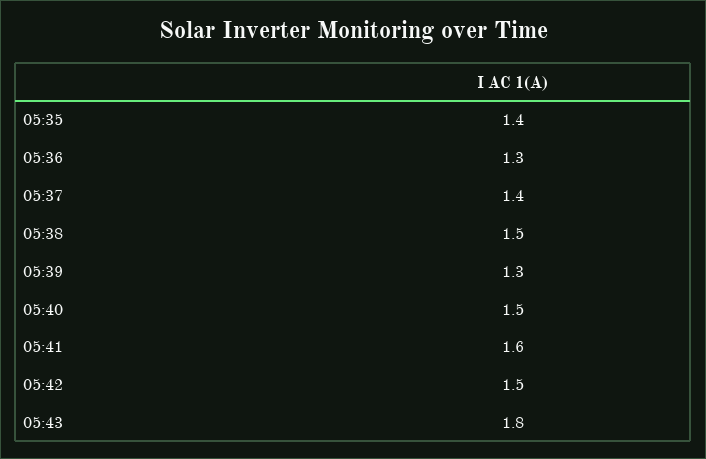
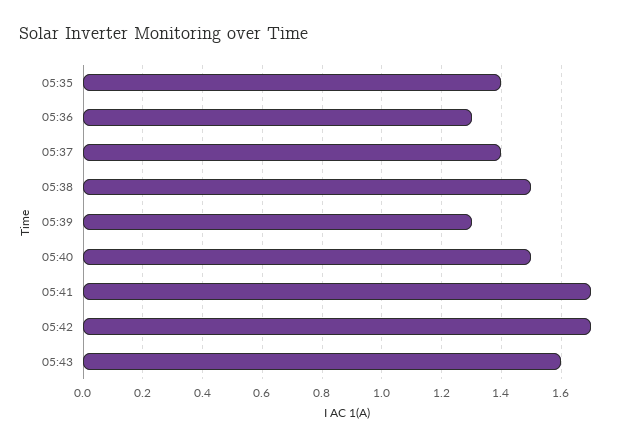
05:41: 1.6 -> 1.7
05:42: 1.5 -> 1.7
05:43: 1.8 -> 1.6

